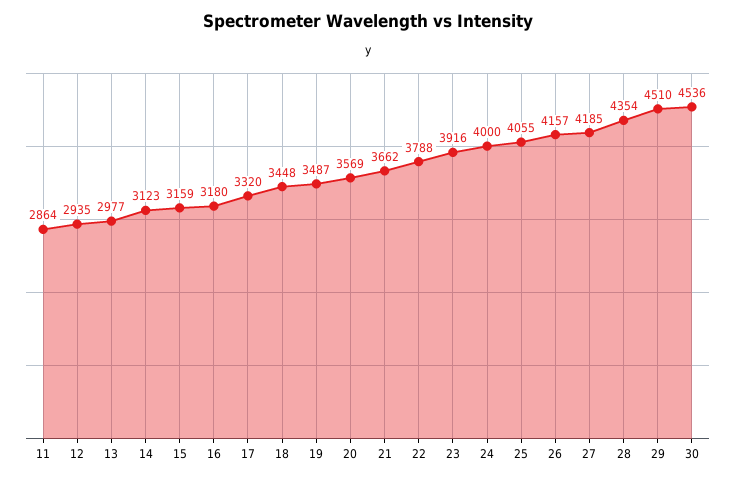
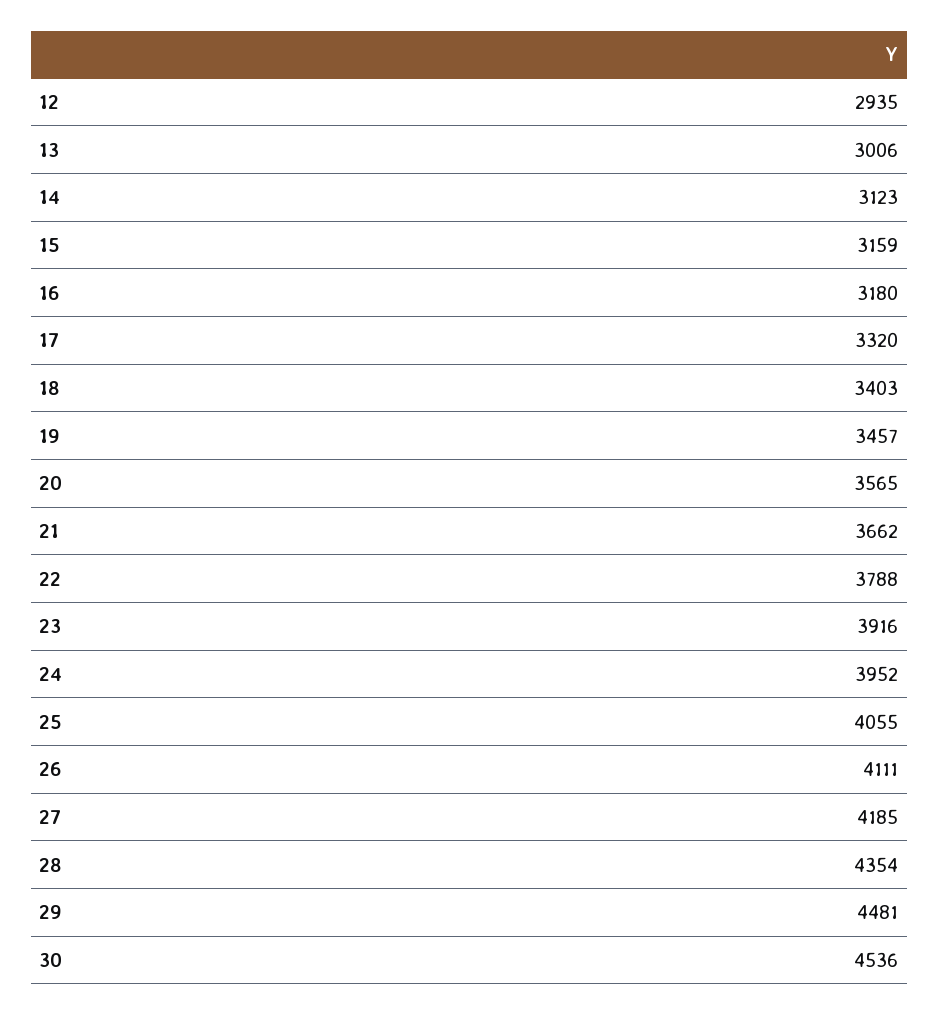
11: 2864 -> none
13: 2977 -> 3006
18: 3448 -> 3403
19: 3487 -> 3457
20: 3569 -> 3565
24: 4000 -> 3952
26: 4157 -> 4111
29: 4510 -> 4481

